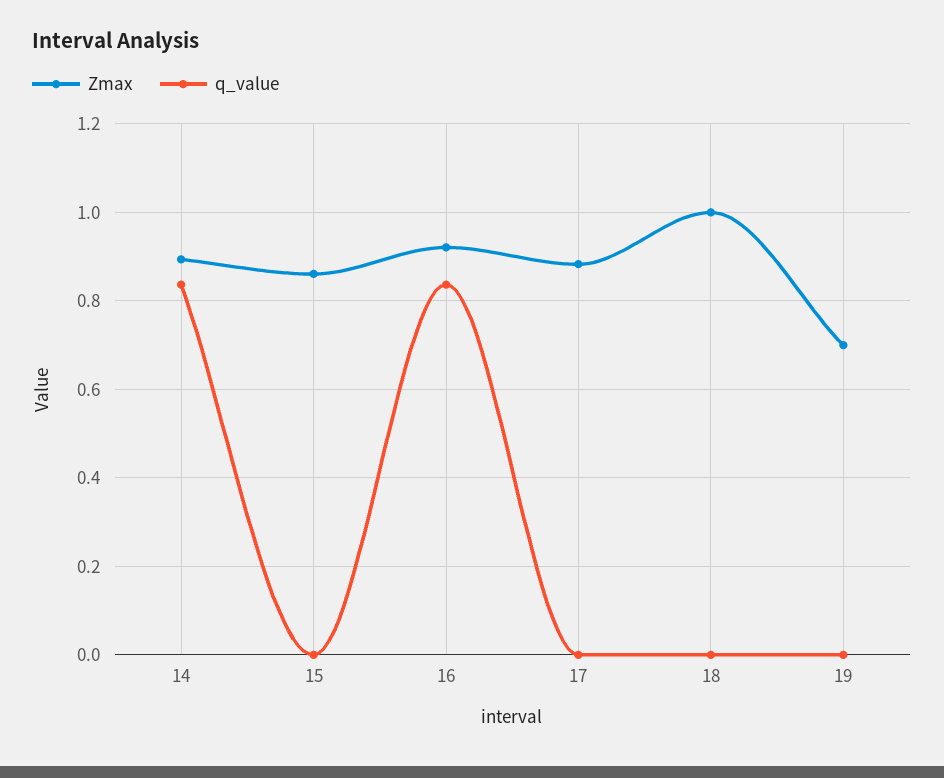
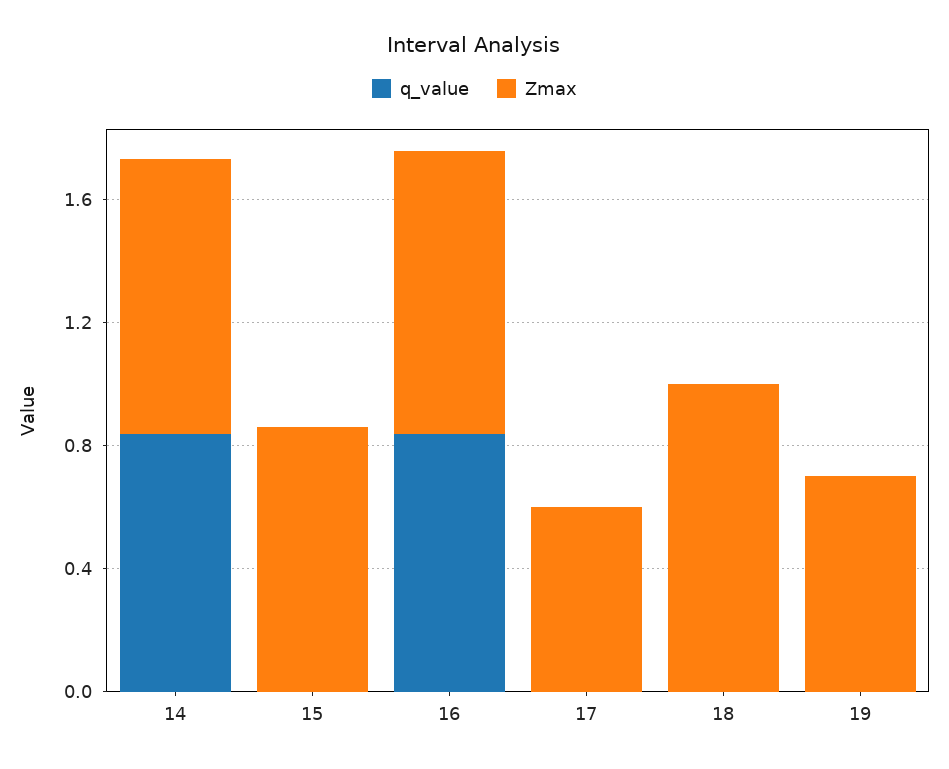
Zmax, 17: 0.88 -> 0.6

